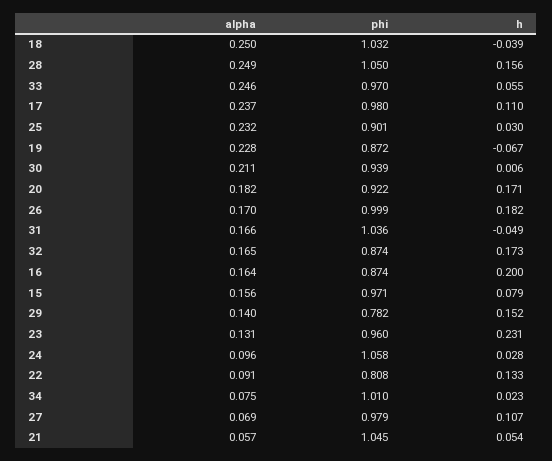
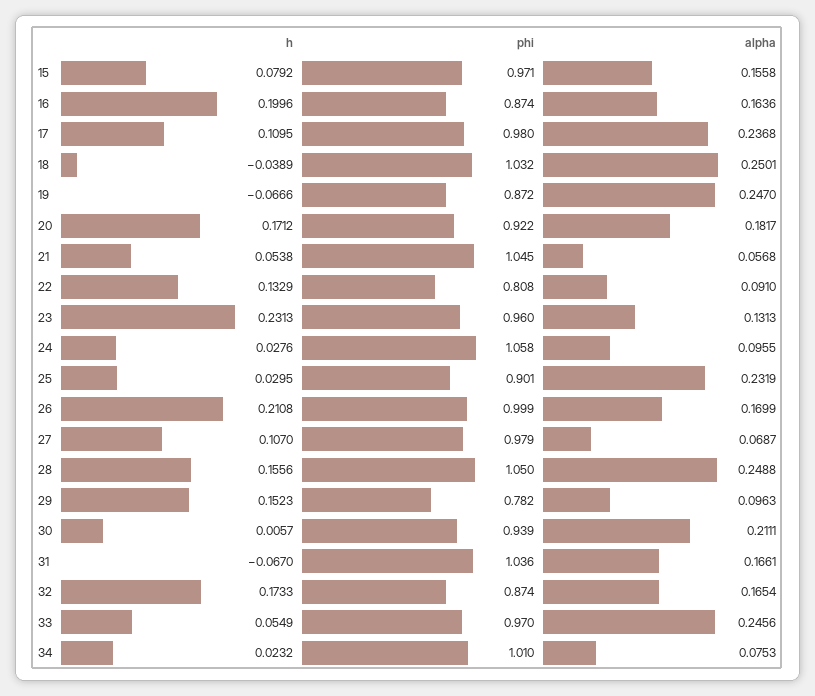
alpha, 19: 0.228 -> 0.247
h, 26: 0.182 -> 0.2108
h, 31: -0.049 -> -0.067
alpha, 29: 0.14 -> 0.0963

